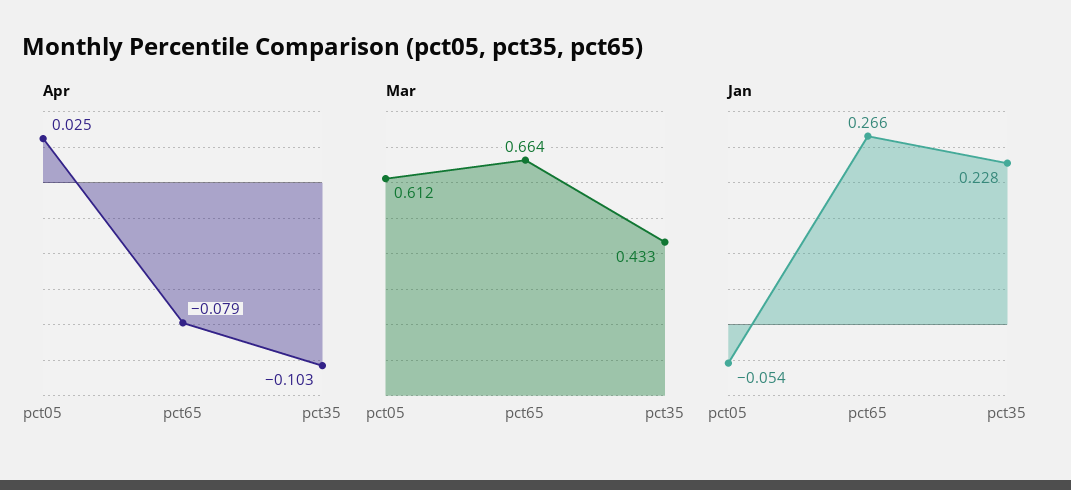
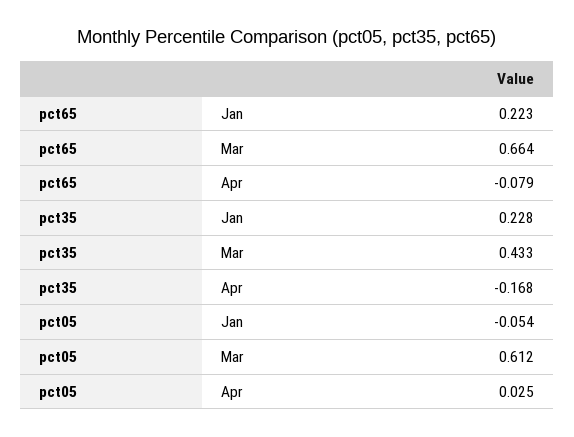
Apr, pct35: -0.103 -> -0.168
Jan, pct65: 0.266 -> 0.223

